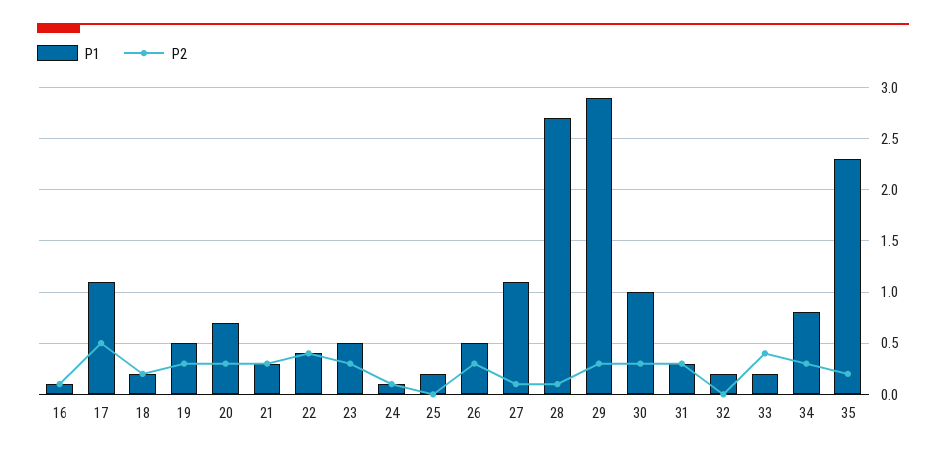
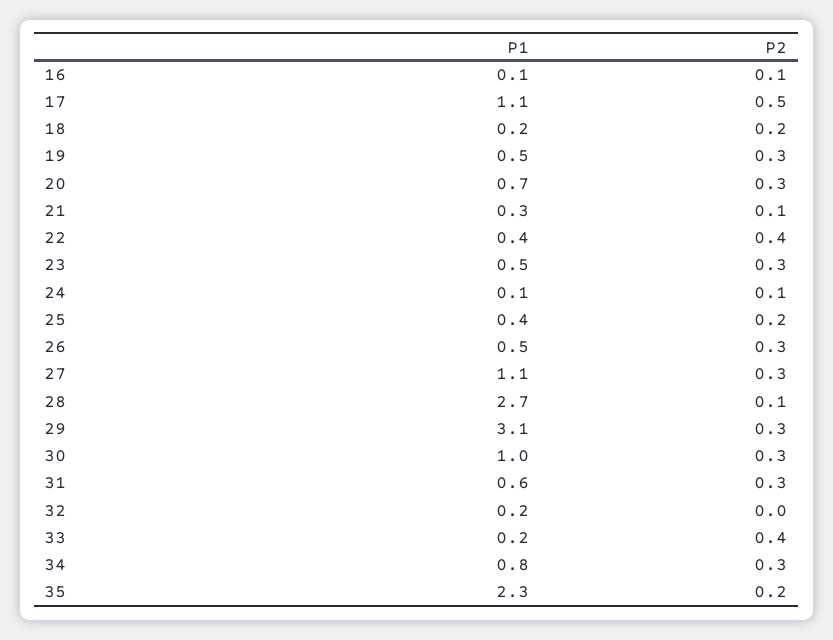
P2, 21: 0.3 -> 0.1
P1, 25: 0.2 -> 0.4
P2, 25: 0 -> 0.2
P2, 27: 0.1 -> 0.3
P1, 29: 2.9 -> 3.1
P1, 31: 0.3 -> 0.6

